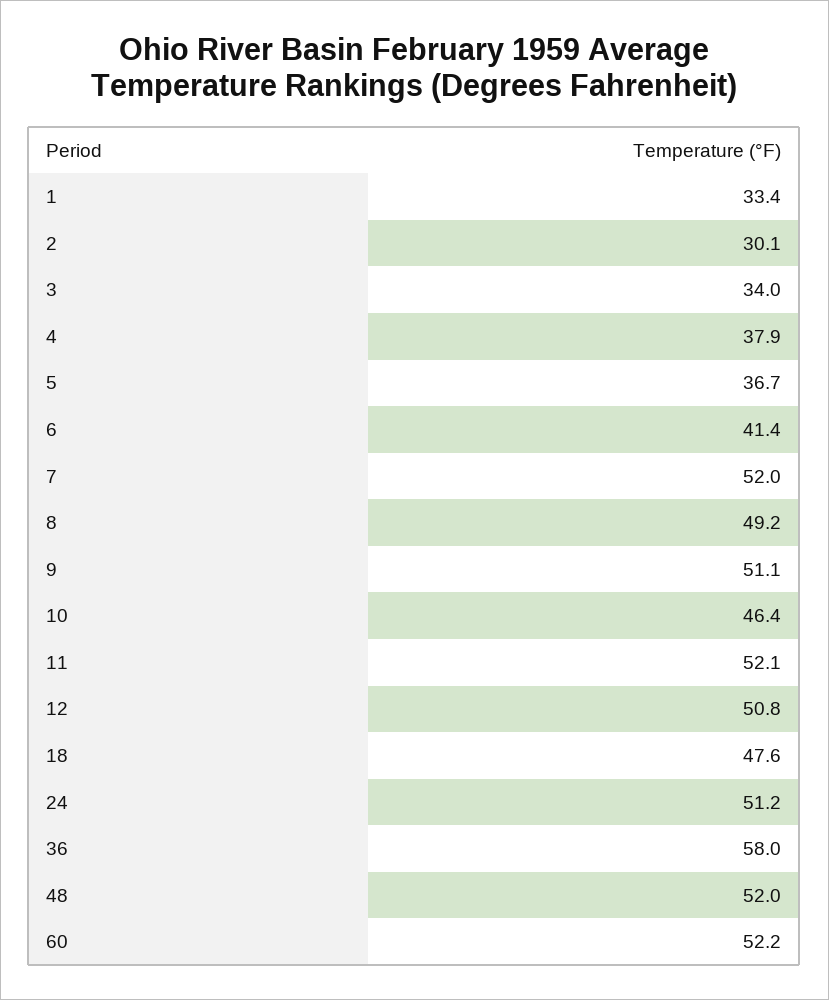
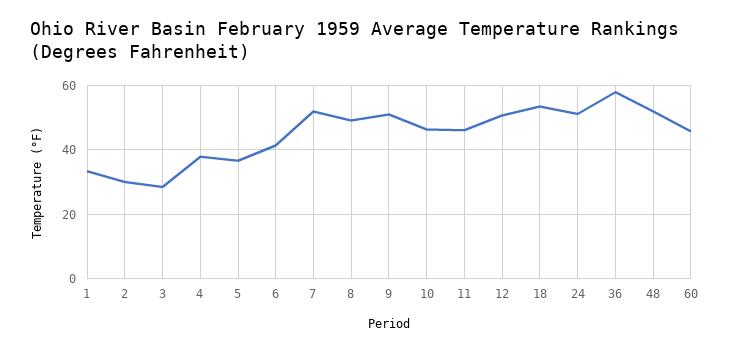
3: 34 -> 28
11: 52.1 -> 46
18: 47.6 -> 54
60: 52.2 -> 46

